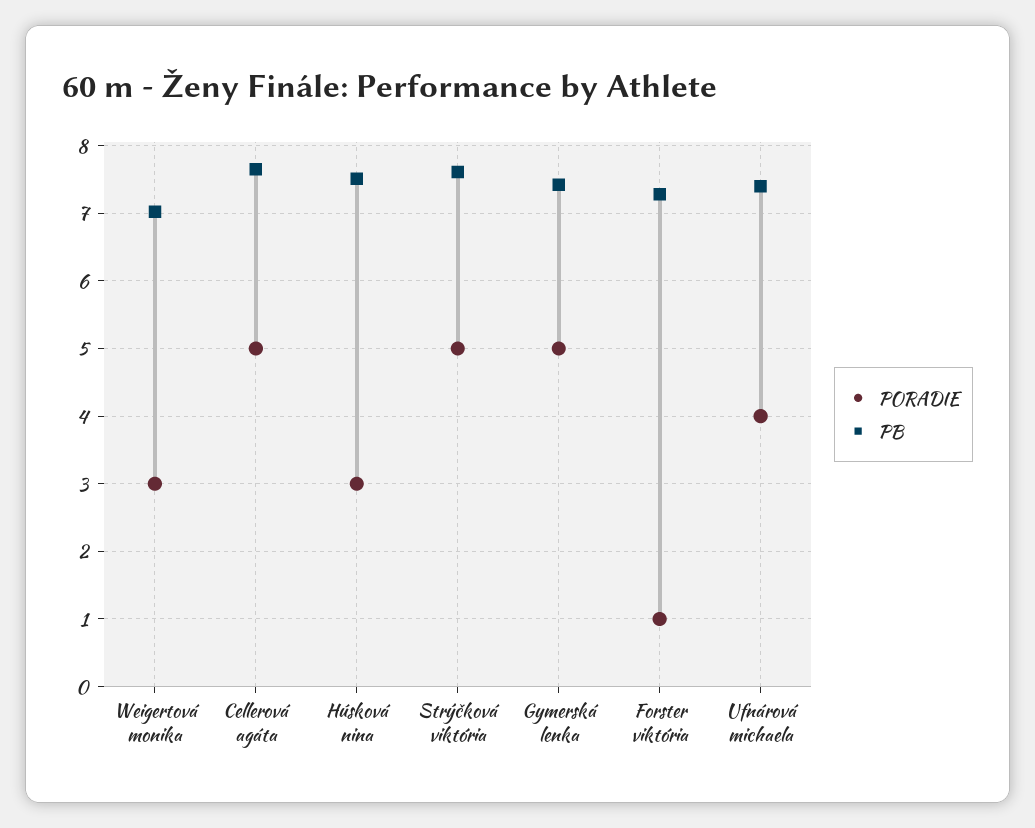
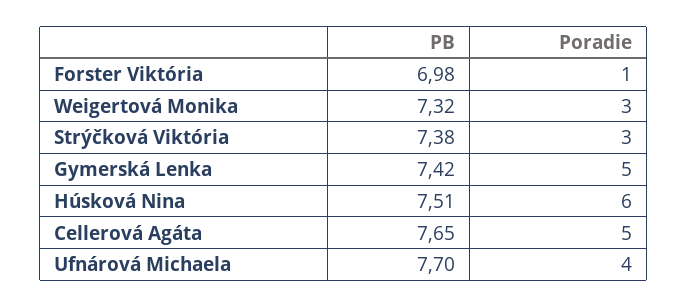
PB, Weigertová monika: 7 -> 7.32
PORADIE, Húsková nina: 3 -> 6
PORADIE, Strýčková viktória: 5 -> 3
PB, Strýčková viktória: 7.6 -> 7.38
PB, Forster viktória: 7.3 -> 6.98
PB, Ufnárová michaela: 7.4 -> 7.7

